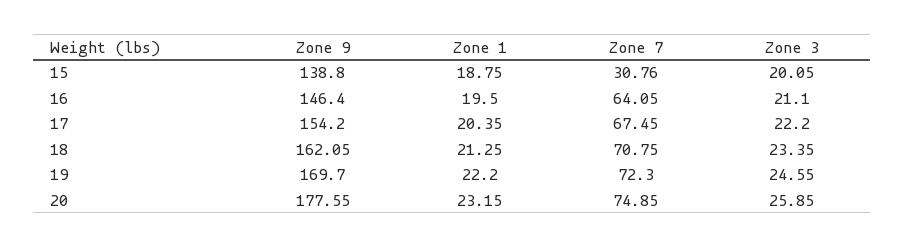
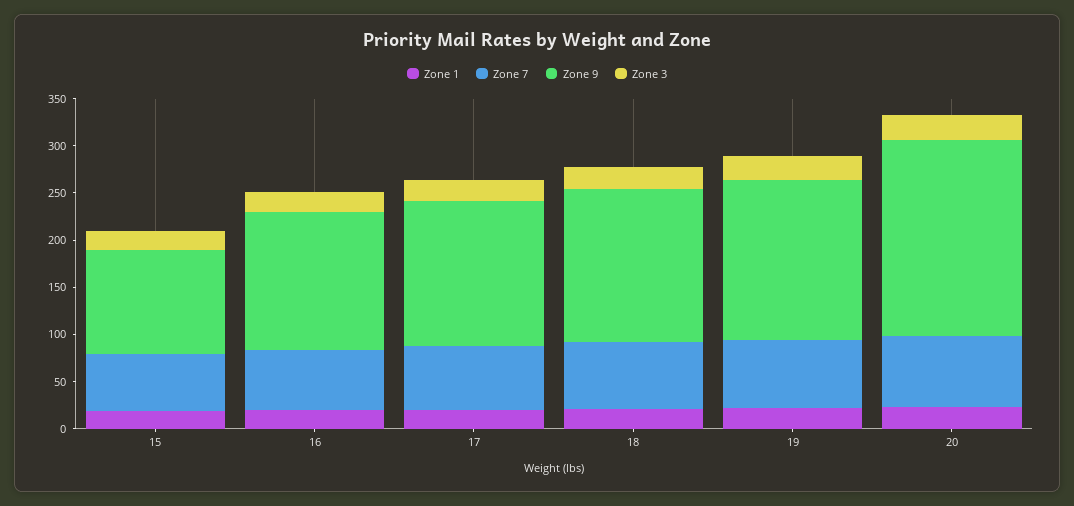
Zone 9, 15: 138.8 -> 110
Zone 7, 15: 30.76 -> 60
Zone 9, 20: 177.55 -> 210

